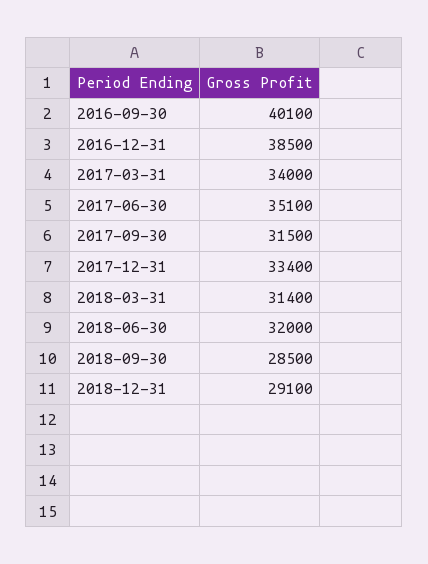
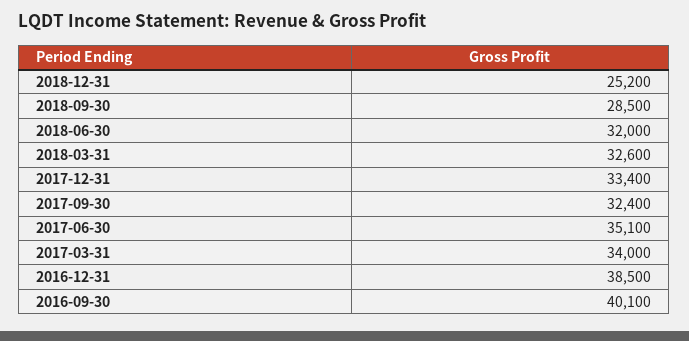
2017-09-30: 31500 -> 32400
2018-03-31: 31400 -> 32600
2018-12-31: 29100 -> 25200

